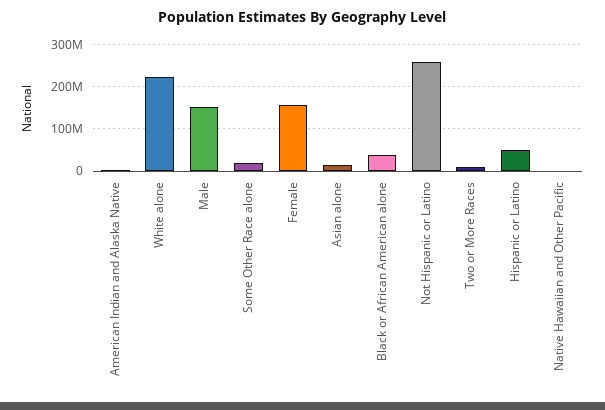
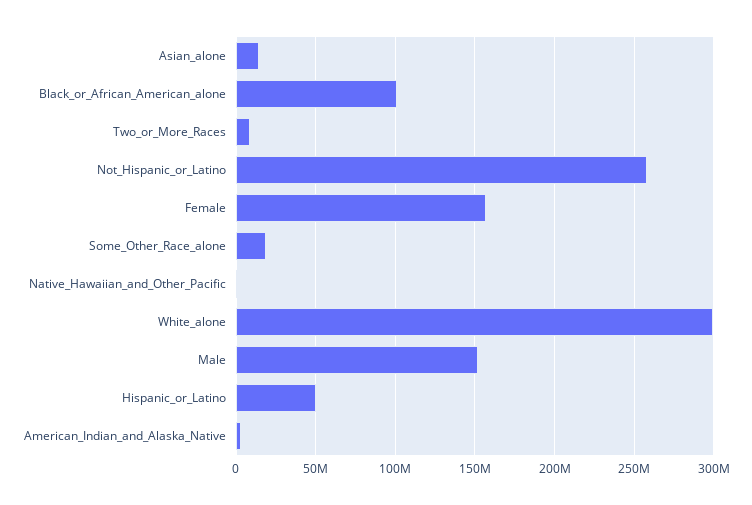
White alone: 220000000 -> 300000000
Black or African American alone: 40000000 -> 100000000

